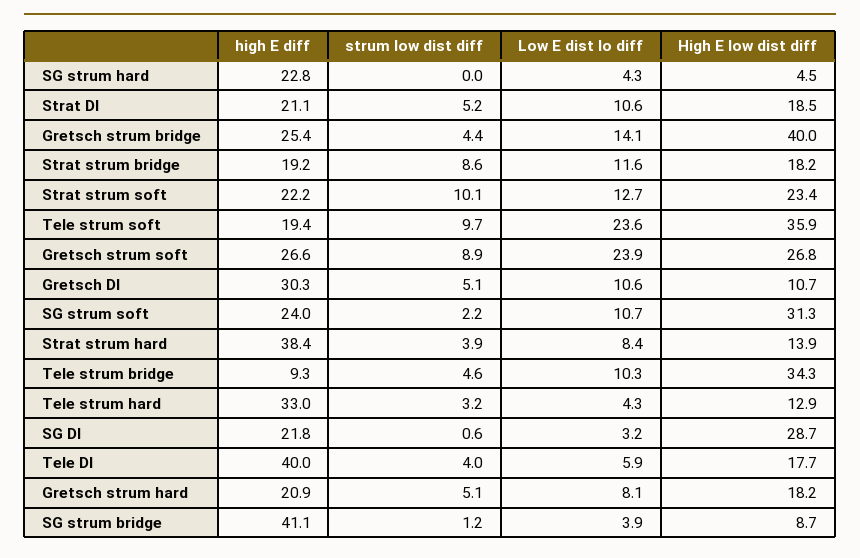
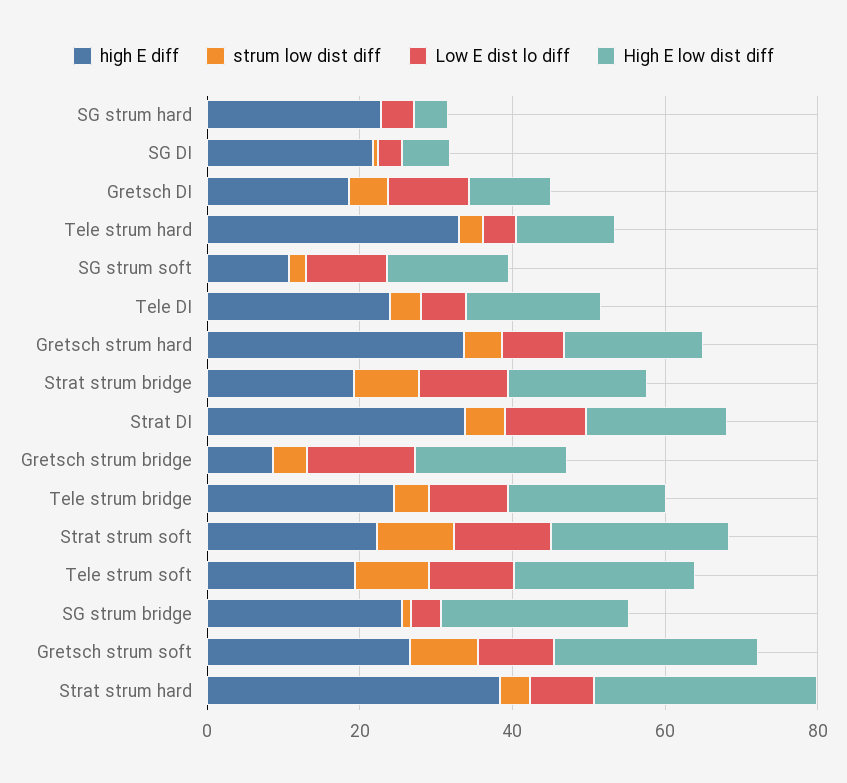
high E diff, Strat DI: 21.1 -> 35
high E diff, Gretsch strum bridge: 25.4 -> 10
High E low dist diff, Gretsch strum bridge: 40 -> 20
Low E dist lo diff, Tele strum soft: 23.6 -> 10
High E low dist diff, Tele strum soft: 35.9 -> 25
Low E dist lo diff, Gretsch strum soft: 23.9 -> 10
high E diff, Gretsch DI: 30.3 -> 20
high E diff, SG strum soft: 24 -> 10
High E low dist diff, SG strum soft: 31.3 -> 15
High E low dist diff, Strat strum hard: 13.9 -> 30
high E diff, Tele strum bridge: 9.3 -> 25
High E low dist diff, Tele strum bridge: 34.3 -> 20
High E low dist diff, SG DI: 28.7 -> 5
high E diff, Tele DI: 40 -> 25
high E diff, Gretsch strum hard: 20.9 -> 35
high E diff, SG strum bridge: 41.1 -> 25
High E low dist diff, SG strum bridge: 8.7 -> 25

